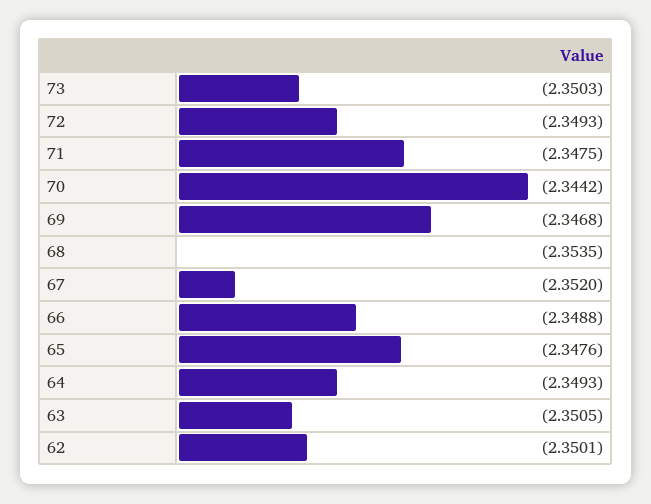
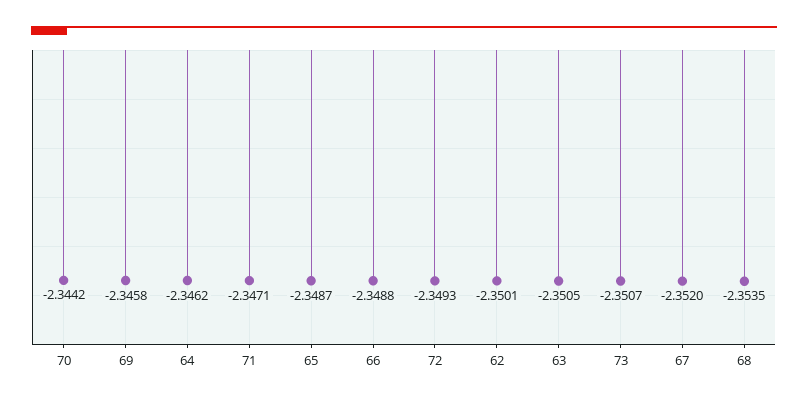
73: -2.3503 -> -2.3507
71: -2.3475 -> -2.3471
69: -2.3468 -> -2.3458
65: -2.3476 -> -2.3487
64: -2.3493 -> -2.3462

